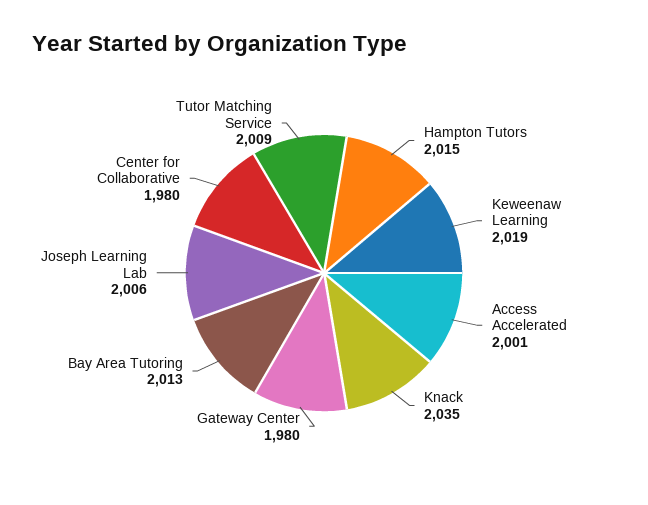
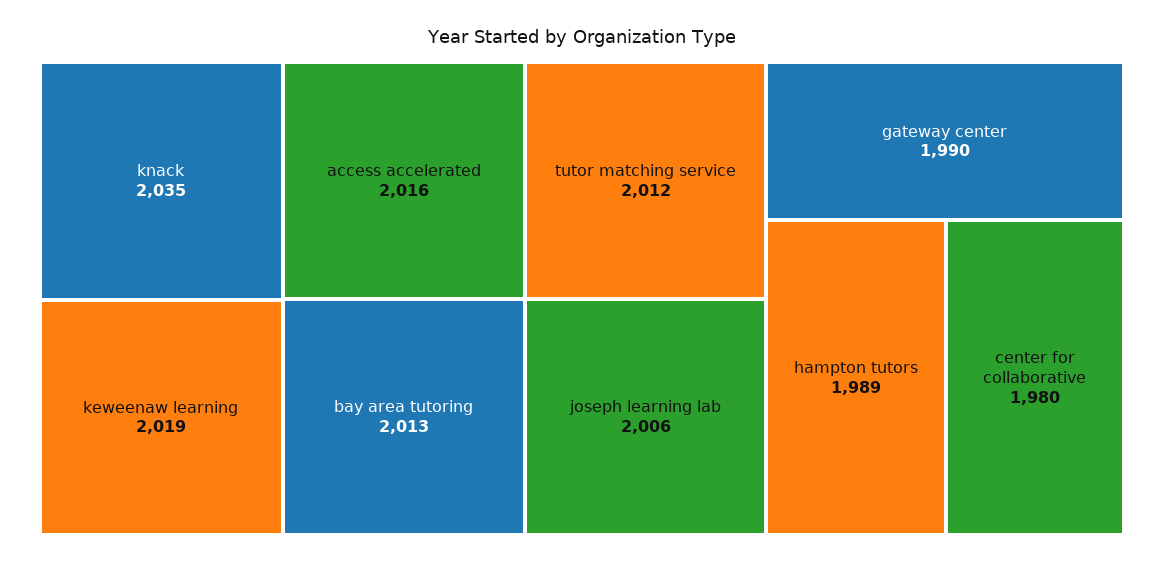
Hampton Tutors: 2015 -> 1989
Access Accelerated: 2001 -> 2016
Gateway Center: 1980 -> 1990
Tutor Matching Service: 2009 -> 2012

